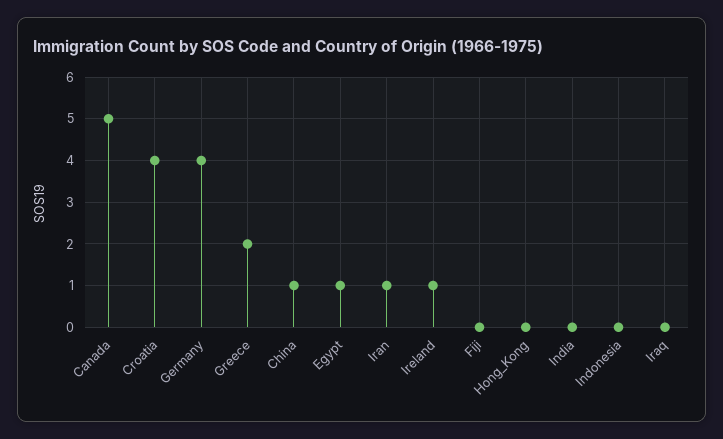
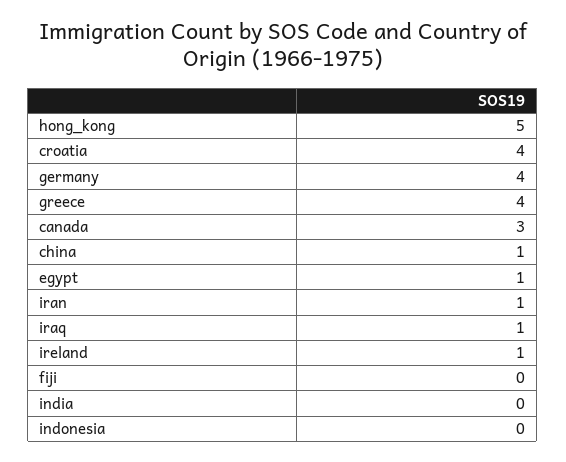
Canada: 5 -> 3
Greece: 2 -> 4
Hong_Kong: 0 -> 5
Iraq: 0 -> 1

